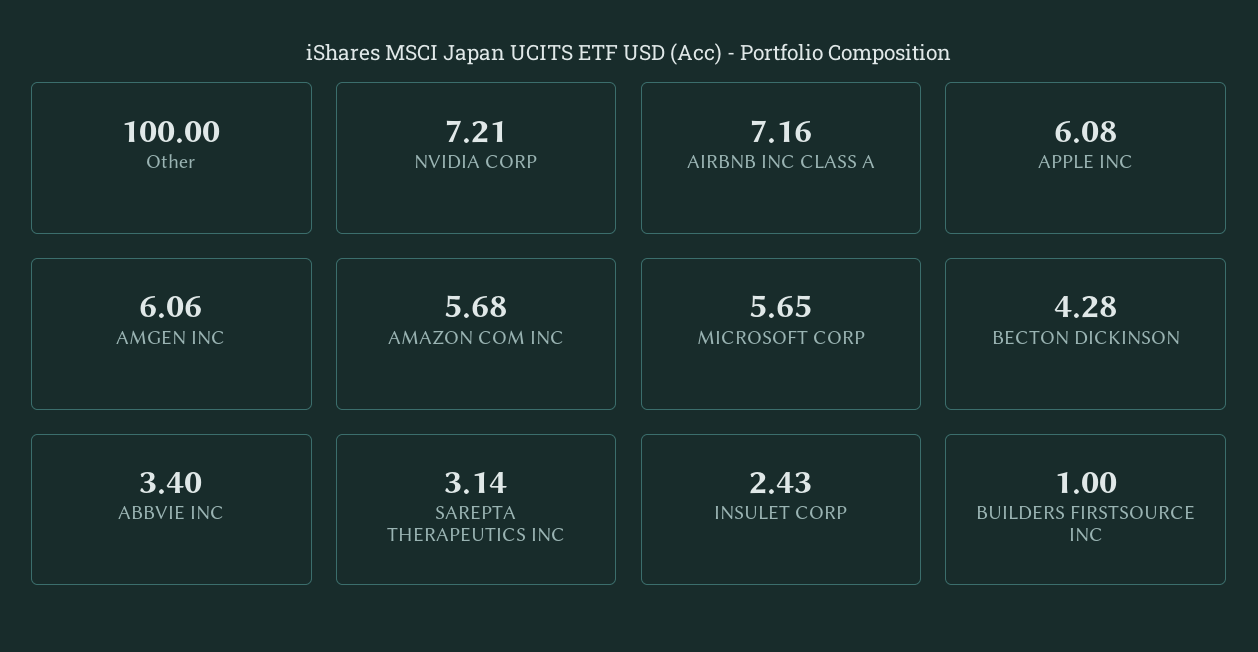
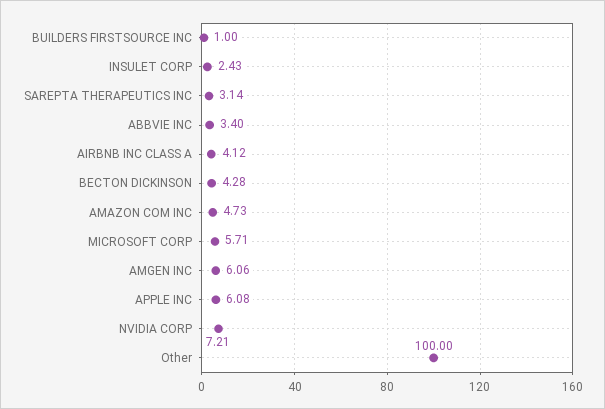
AIRBNB INC CLASS A: 7.16 -> 4.12
AMAZON COM INC: 5.68 -> 4.73
MICROSOFT CORP: 5.65 -> 5.71

